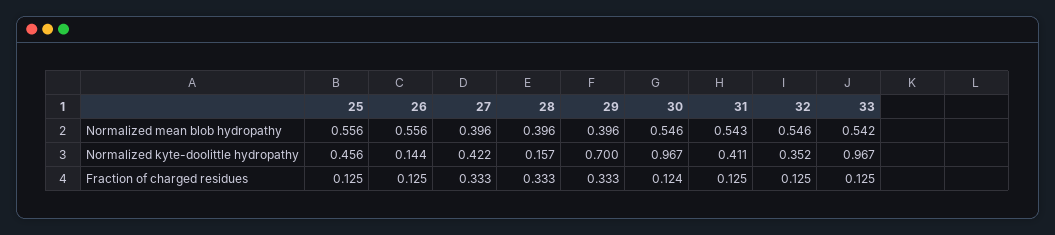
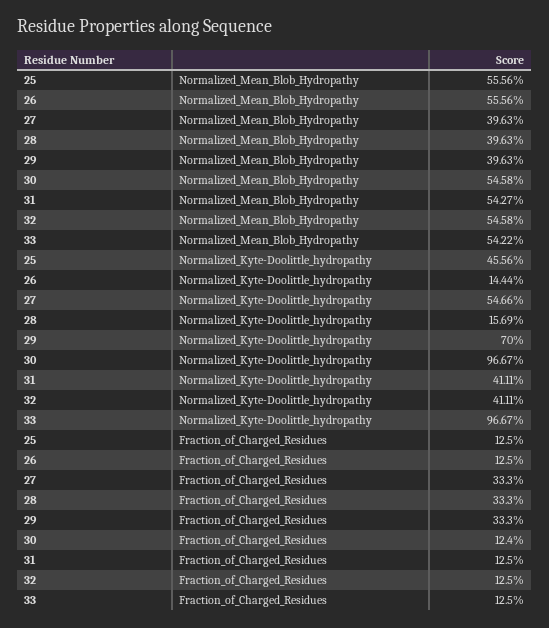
27, Normalized kyte-doolittle hydropathy: 0.422 -> 0.5466
32, Normalized kyte-doolittle hydropathy: 0.352 -> 0.4111

